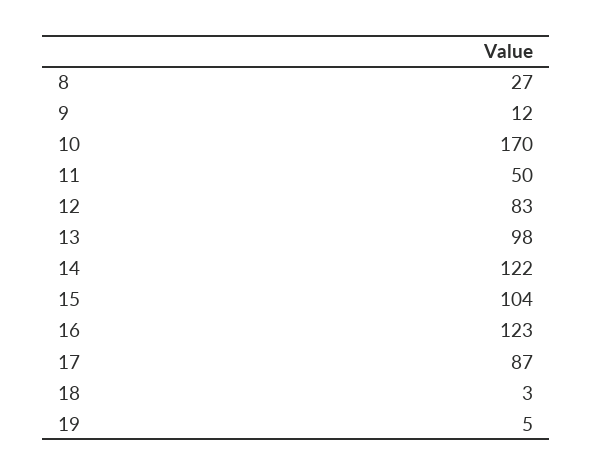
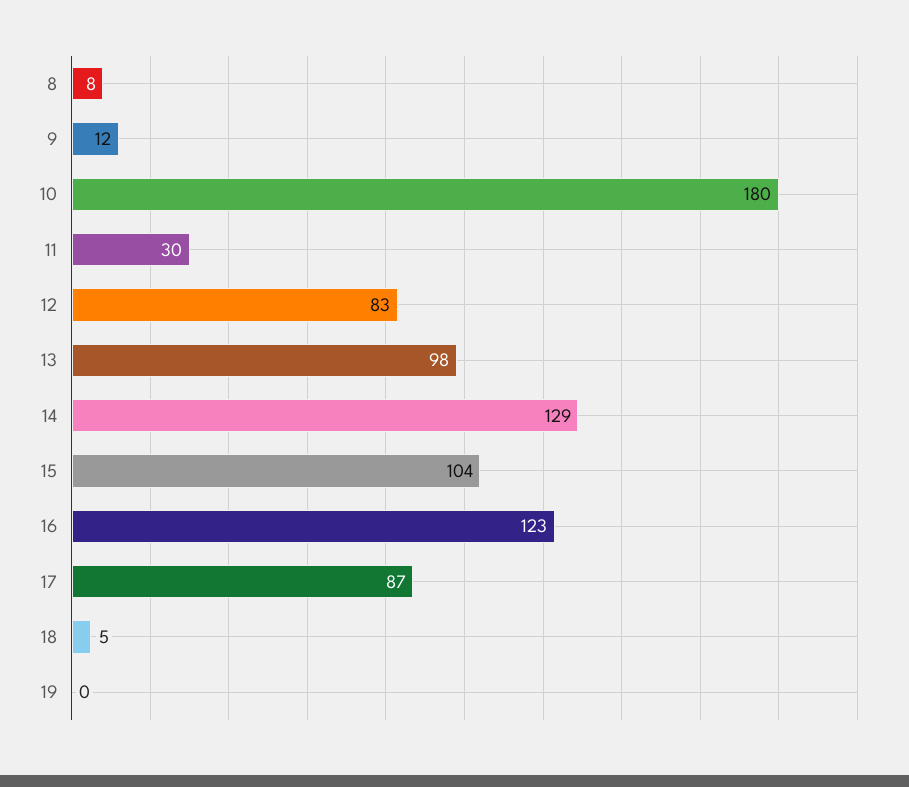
8: 27 -> 8
10: 170 -> 180
11: 50 -> 30
14: 122 -> 129
18: 3 -> 5
19: 5 -> 0

